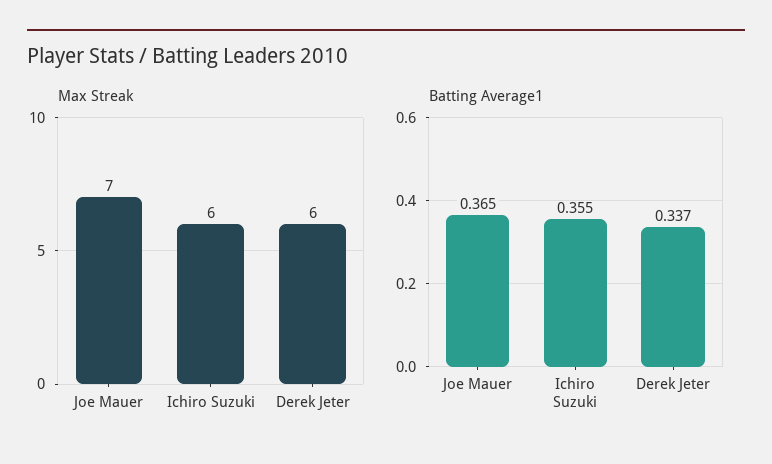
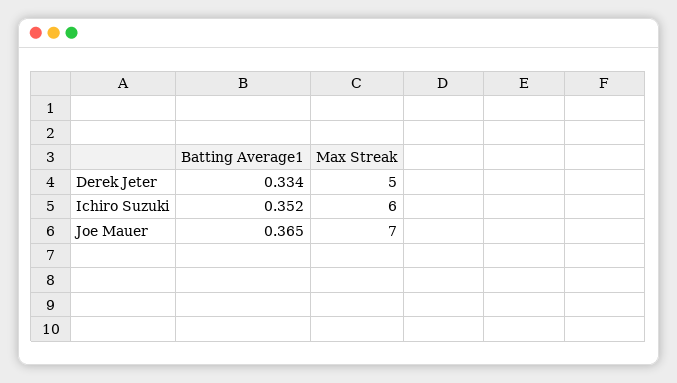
Max Streak, Derek Jeter: 6 -> 5
Batting Average1, Ichiro Suzuki: 0.355 -> 0.352
Batting Average1, Derek Jeter: 0.337 -> 0.334

